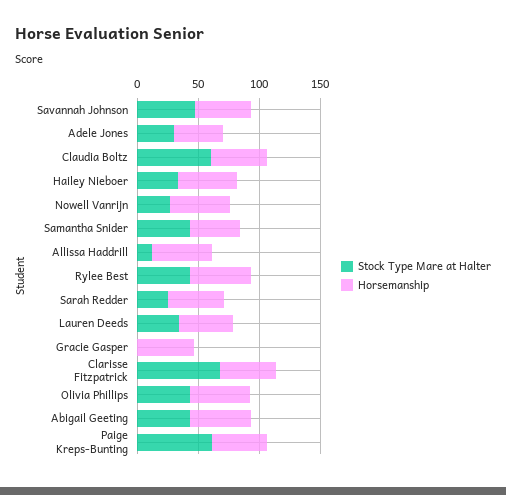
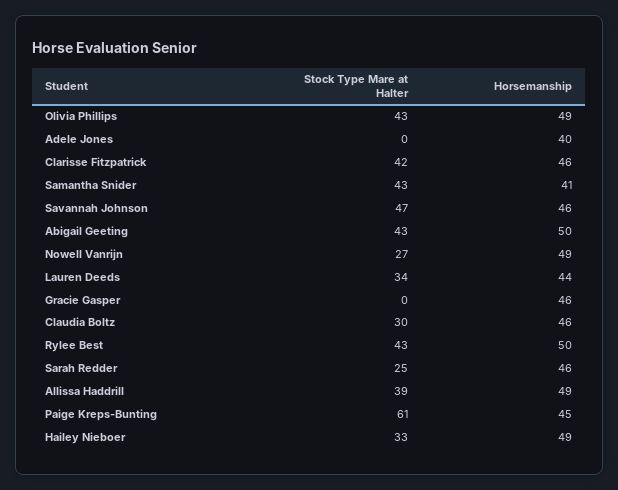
Stock Type Mare at Halter, Adele Jones: 30 -> 0
Stock Type Mare at Halter, Claudia Boltz: 60 -> 30
Stock Type Mare at Halter, Allissa Haddrill: 10 -> 39
Stock Type Mare at Halter, Clarisse Fitzpatrick: 70 -> 42

